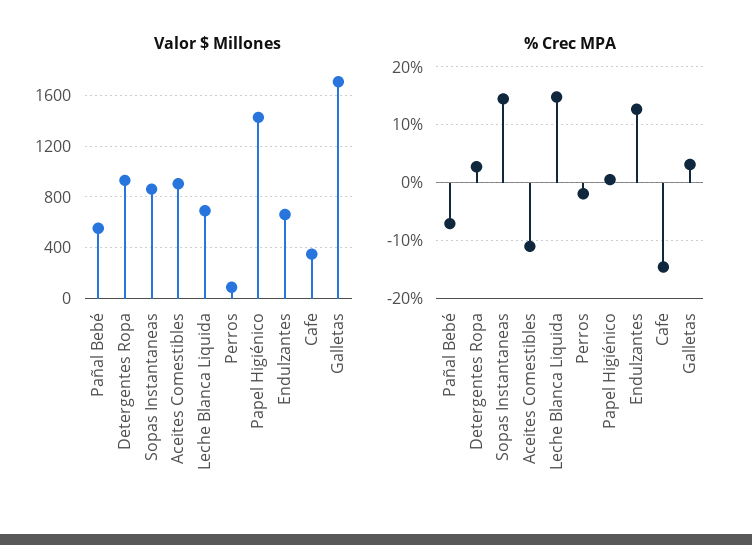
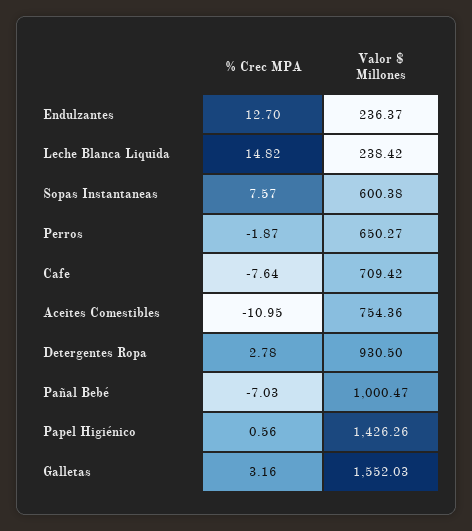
Valor $ Millones, Pañal Bebé: 550 -> 1000.47
Valor $ Millones, Sopas Instantaneas: 850 -> 600.38
Valor $ Millones, Aceites Comestibles: 900 -> 754.36
Valor $ Millones, Leche Blanca Liquida: 700 -> 238.42
Valor $ Millones, Perros: 100 -> 650.27
Valor $ Millones, Endulzantes: 650 -> 236.37
Valor $ Millones, Cafe: 350 -> 709.42
Valor $ Millones, Galletas: 1700 -> 1552.03
% Crec MPA, Sopas Instantaneas: 14 -> 7.57
% Crec MPA, Cafe: -14 -> -7.64

